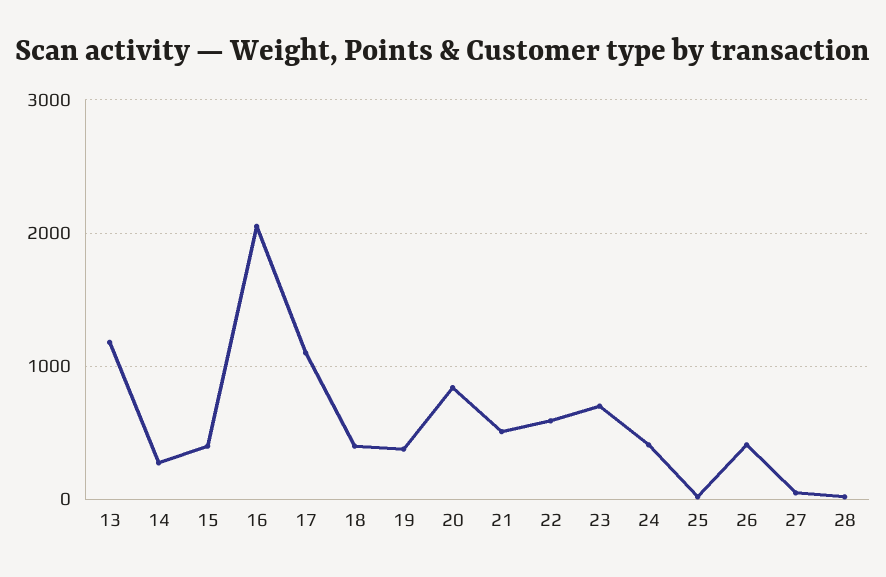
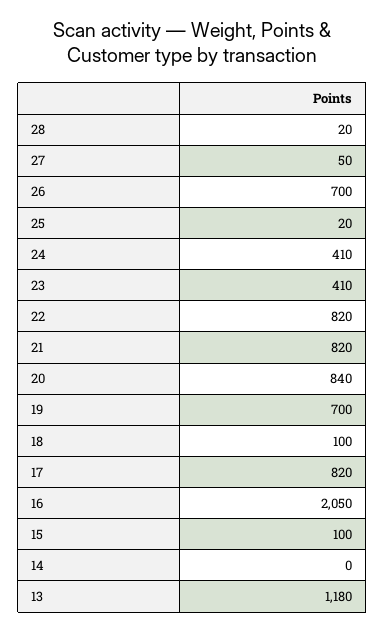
14: 300 -> 0
15: 400 -> 100
17: 1100 -> 820
18: 400 -> 100
19: 400 -> 700
21: 500 -> 820
22: 600 -> 820
23: 700 -> 410
26: 400 -> 700

